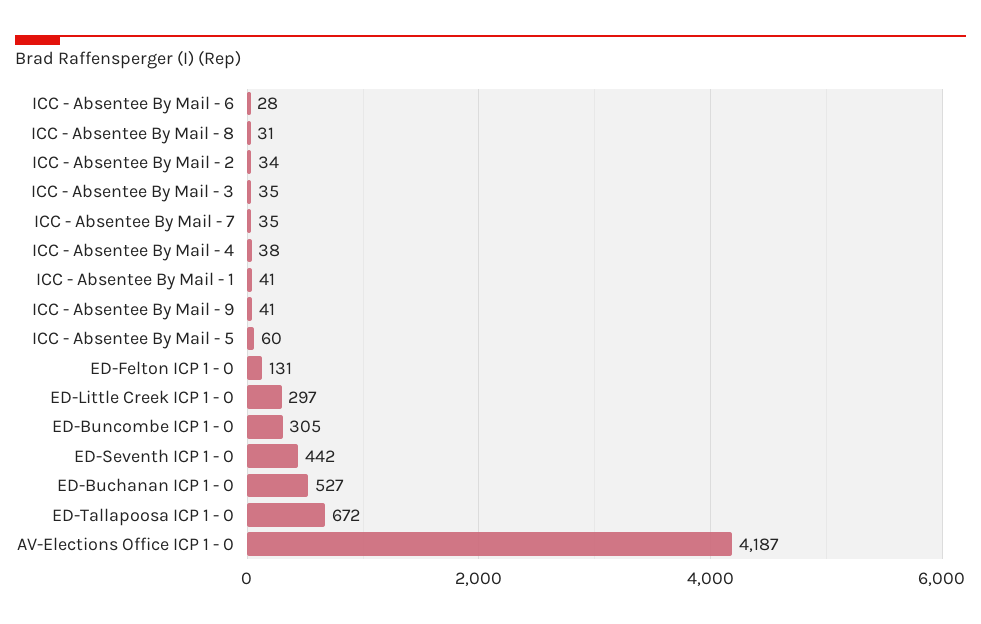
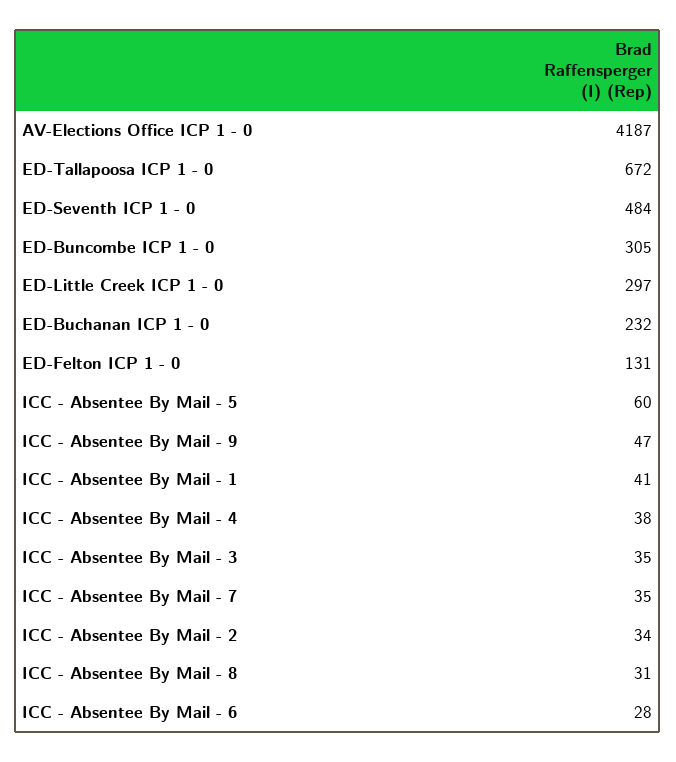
ICC - Absentee By Mail - 9: 41 -> 47
ED-Seventh ICP 1 - 0: 442 -> 484
ED-Buchanan ICP 1 - 0: 527 -> 232

